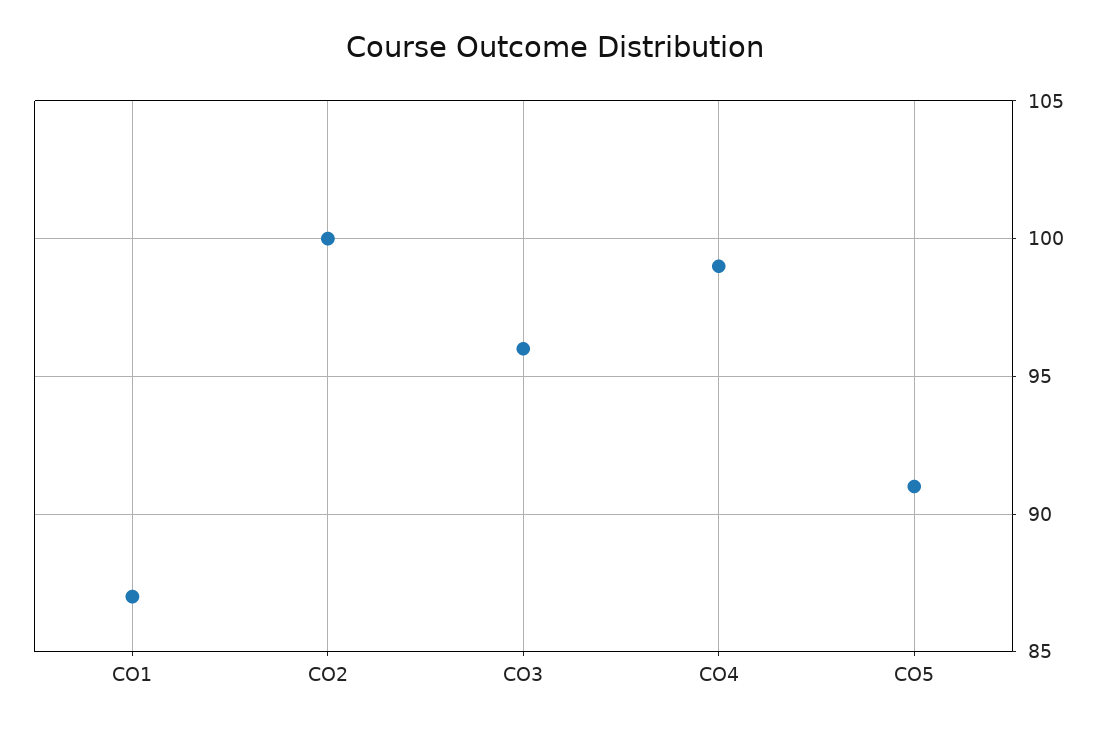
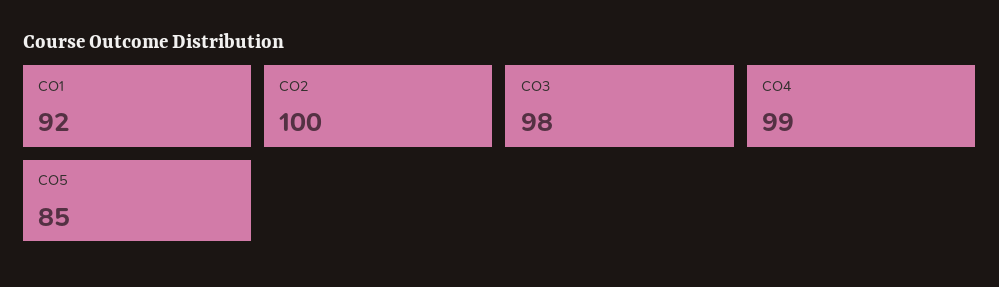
CO1: 87 -> 92
CO3: 96 -> 98
CO5: 91 -> 85

